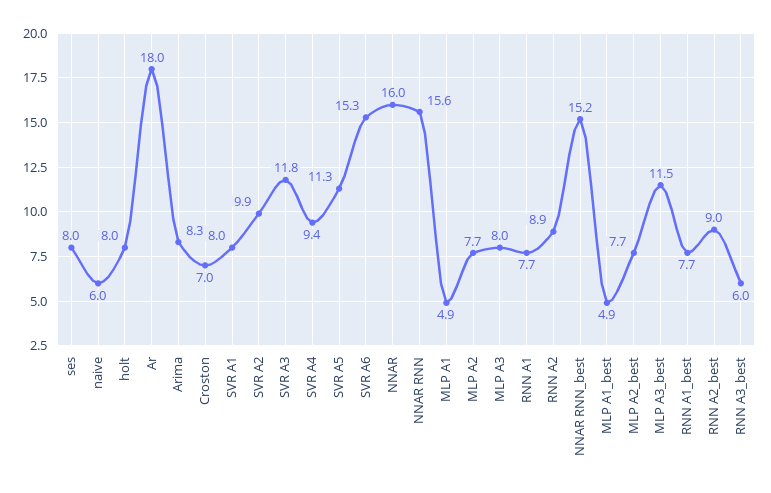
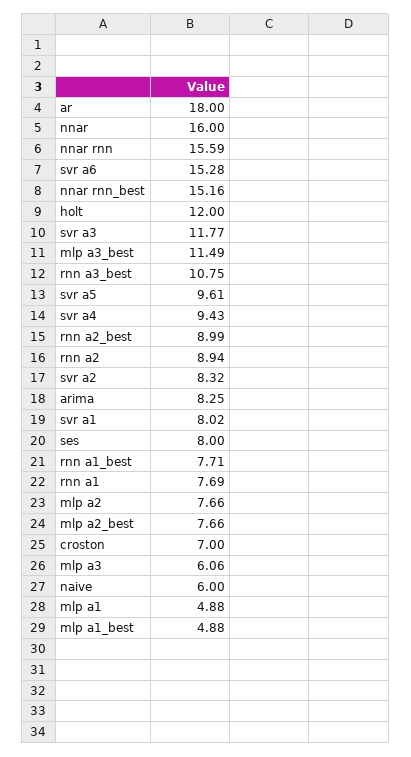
holt: 8 -> 12
SVR A2: 9.9 -> 8.32
SVR A5: 11.3 -> 9.61
MLP A3: 8 -> 6.06
RNN A3_best: 6 -> 10.75

